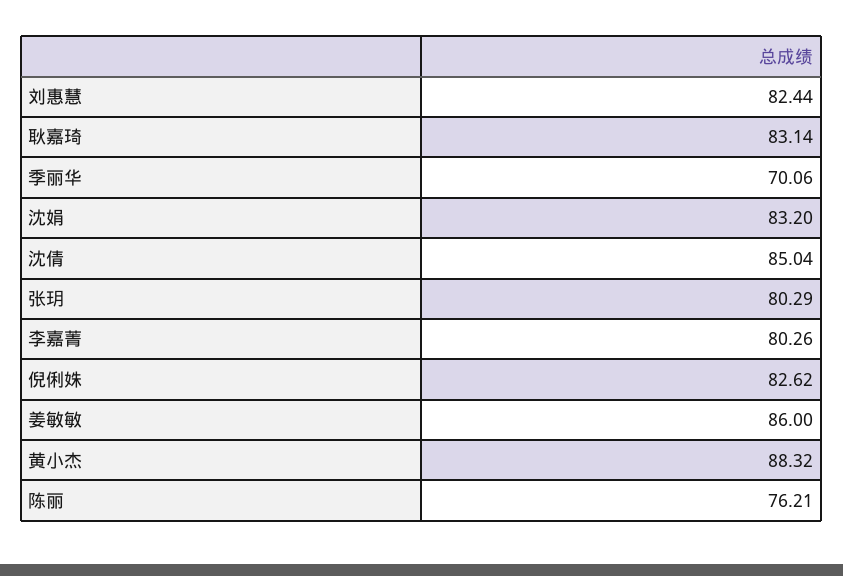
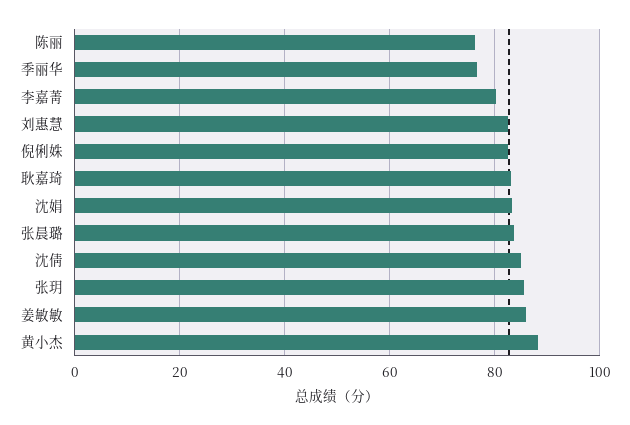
季丽华: 70.06 -> 76
张玥: 80.29 -> 86
张晨璐: none -> 84

